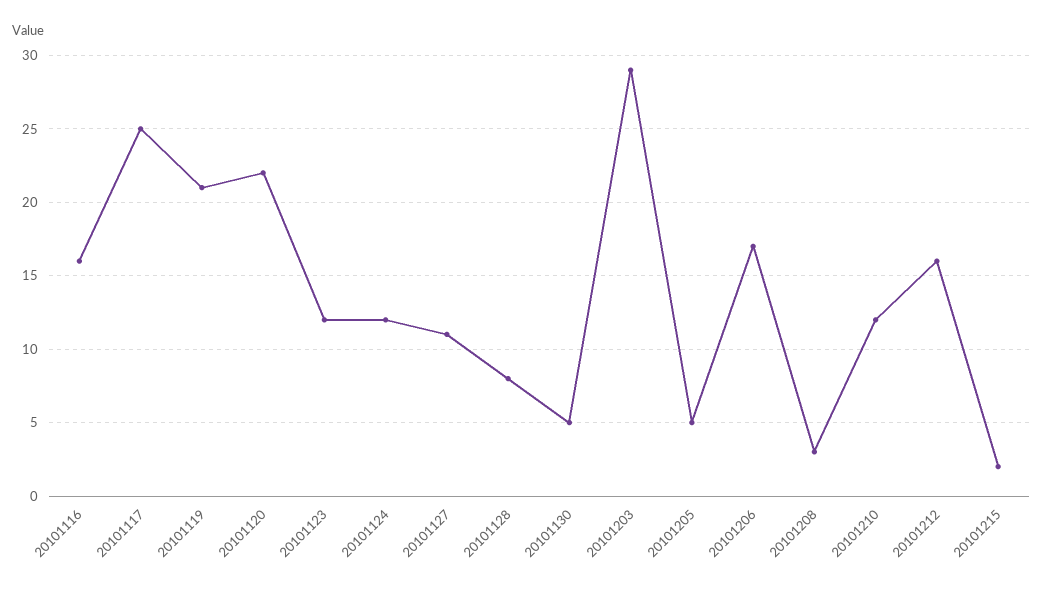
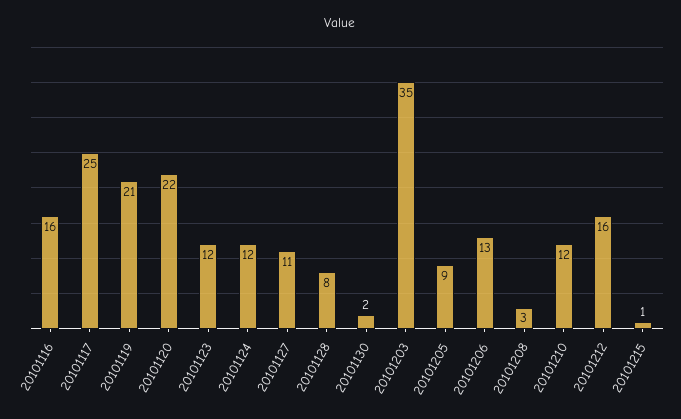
20101130: 5 -> 2
20101203: 29 -> 35
20101205: 5 -> 9
20101206: 17 -> 13
20101215: 2 -> 1

